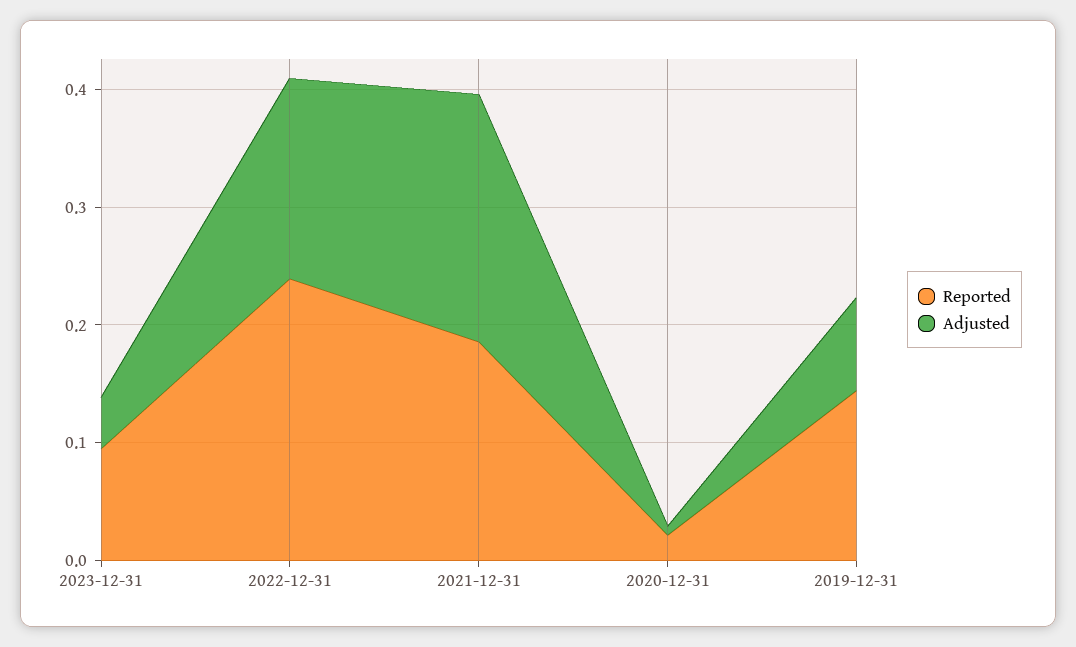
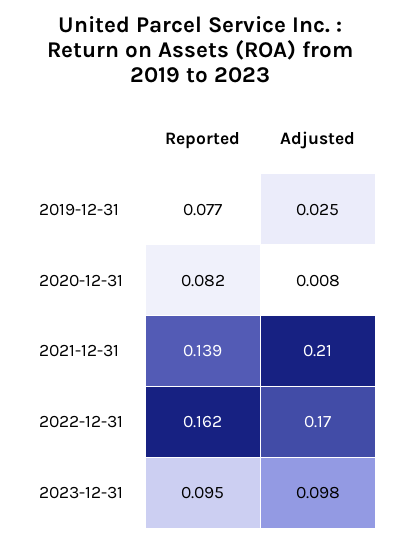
Adjusted, 2023-12-31: 0.04 -> 0.098
Reported, 2022-12-31: 0.24 -> 0.162
Reported, 2021-12-31: 0.18 -> 0.139
Reported, 2020-12-31: 0.02 -> 0.082
Reported, 2019-12-31: 0.14 -> 0.077
Adjusted, 2019-12-31: 0.08 -> 0.025

